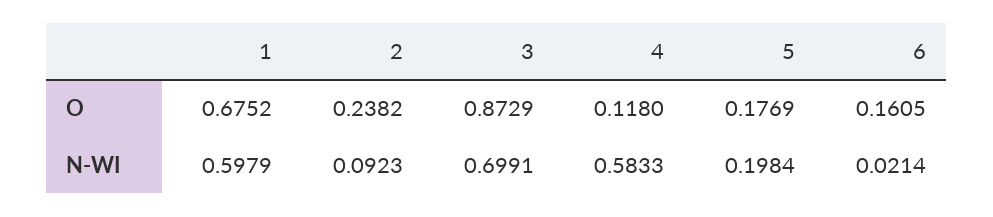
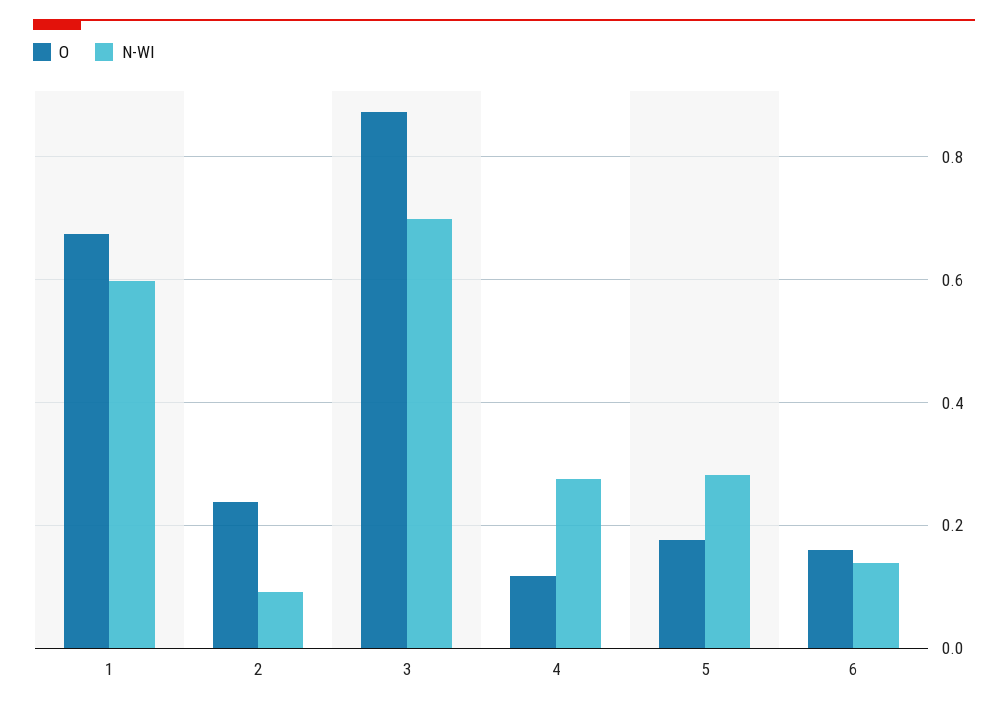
N-WI, 4: 0.5833 -> 0.28
N-WI, 5: 0.1984 -> 0.28
N-WI, 6: 0.0214 -> 0.14

